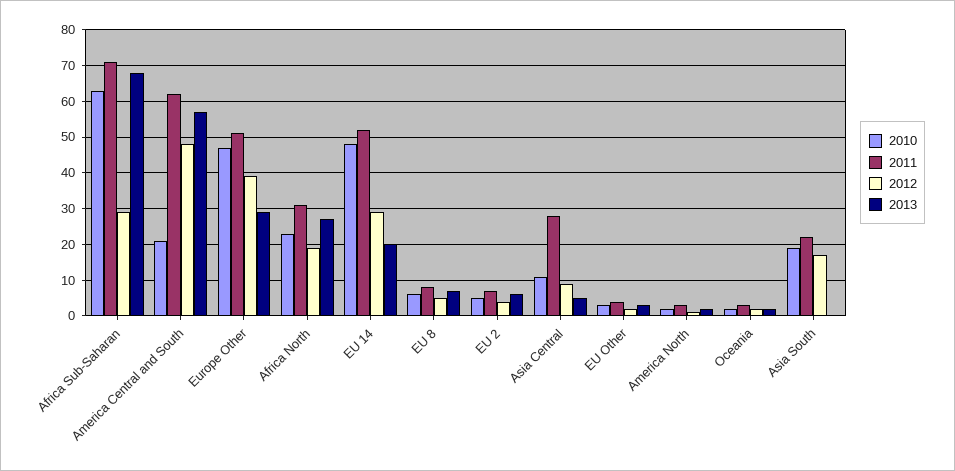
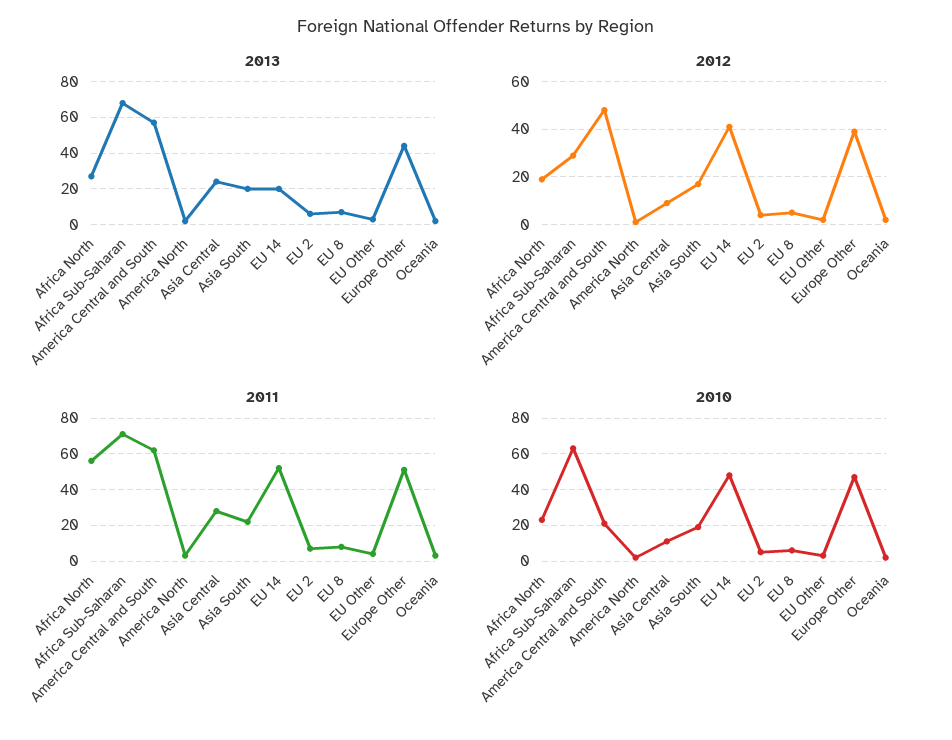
2013, Europe Other: 30 -> 45
2011, Africa North: 30 -> 55
2012, EU 14: 30 -> 40
2013, Asia Central: 5 -> 25
2013, Asia South: 0 -> 20

